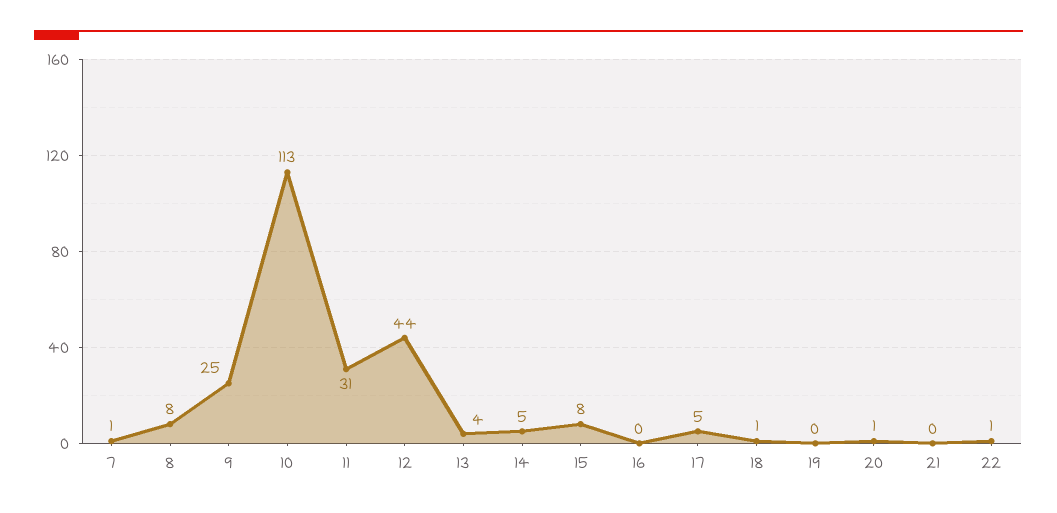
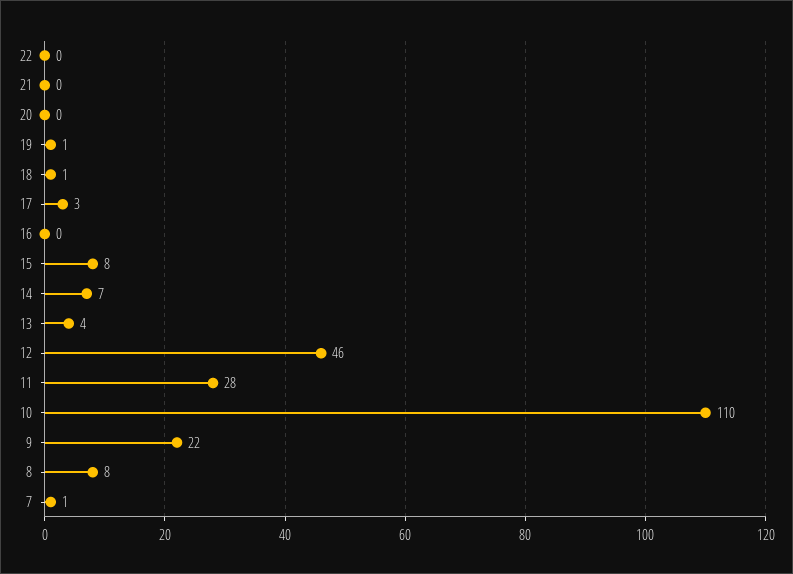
9: 25 -> 22
10: 113 -> 110
11: 31 -> 28
12: 44 -> 46
14: 5 -> 7
17: 5 -> 3
19: 0 -> 1
20: 1 -> 0
22: 1 -> 0

